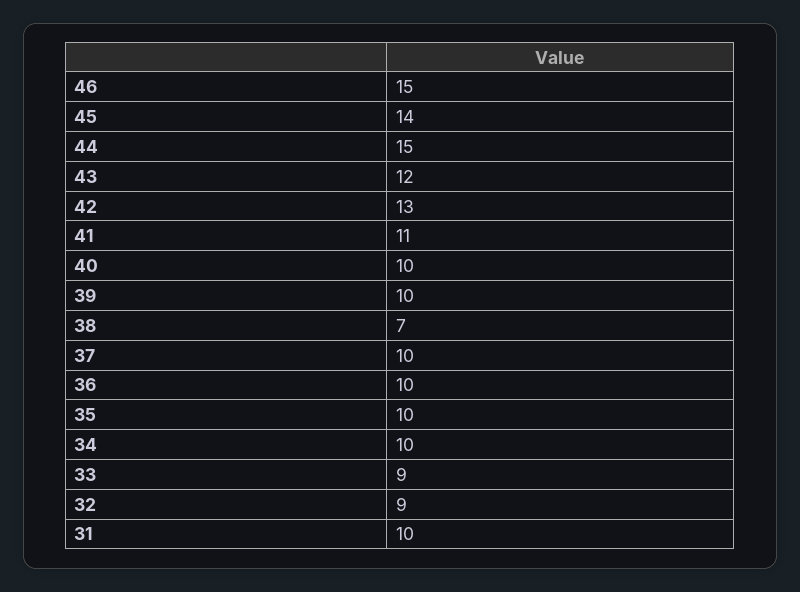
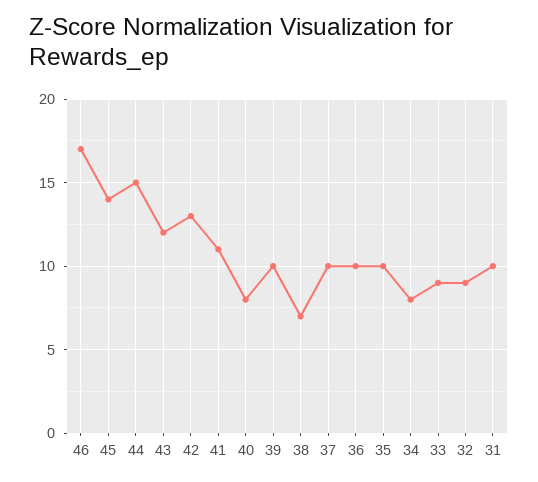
46: 15 -> 17
40: 10 -> 8
34: 10 -> 8

